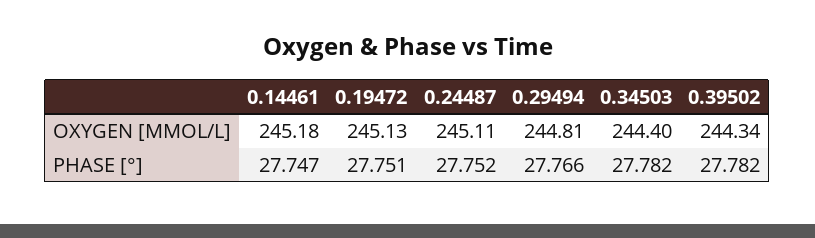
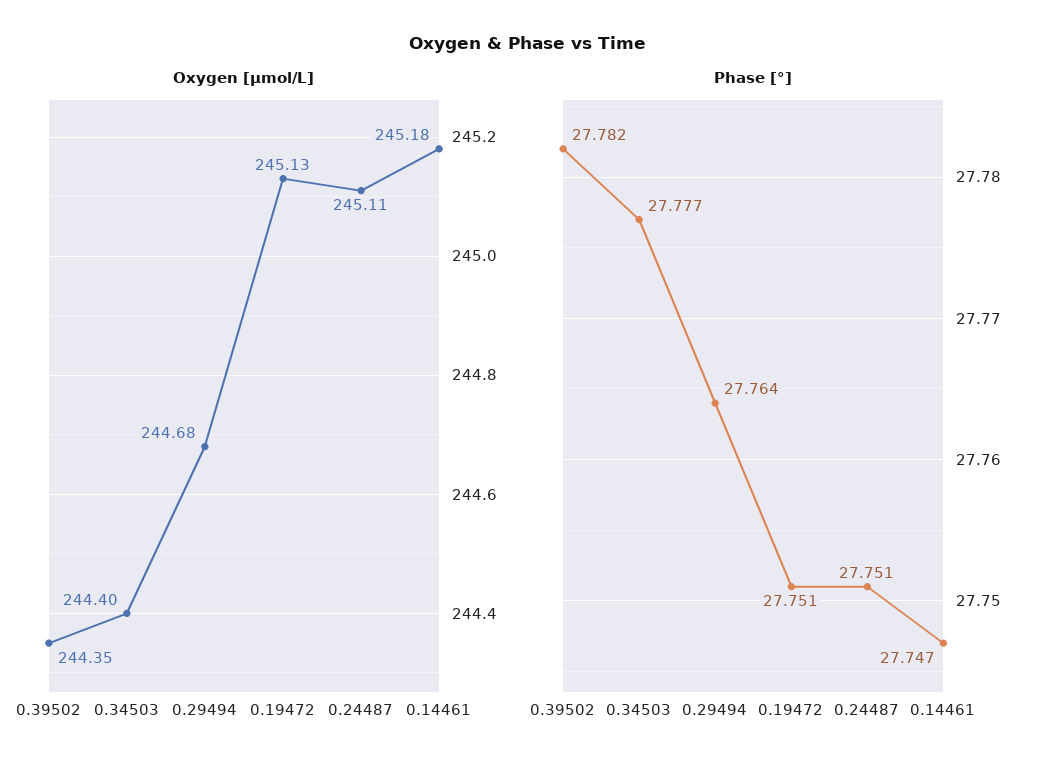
OXYGEN [ΜMOL/L], 0.29494: 244.81 -> 244.68
OXYGEN [ΜMOL/L], 0.39502: 244.34 -> 244.35
PHASE [°], 0.24487: 27.752 -> 27.751
PHASE [°], 0.29494: 27.766 -> 27.764
PHASE [°], 0.34503: 27.782 -> 27.777

